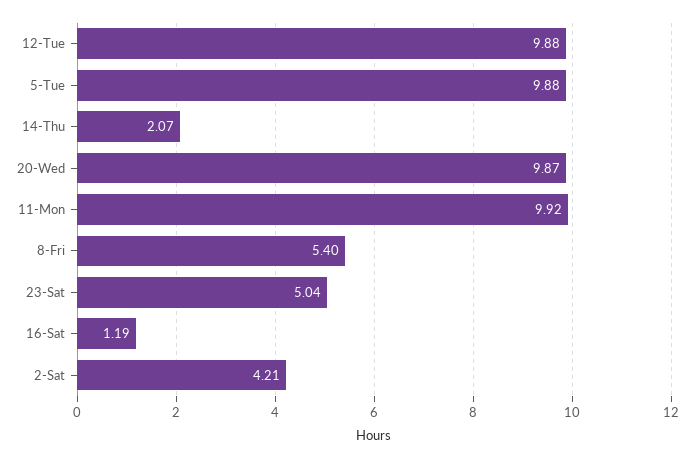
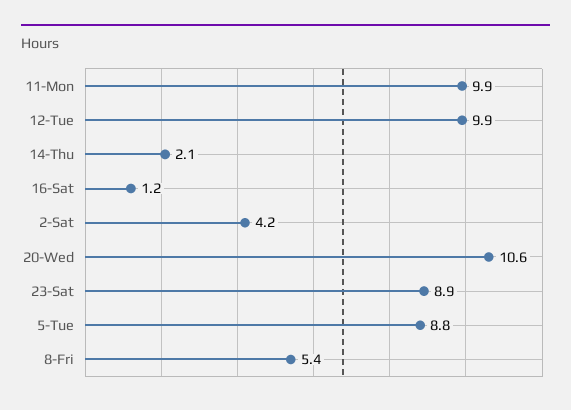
5-Tue: 9.88 -> 8.8
20-Wed: 9.87 -> 10.6
23-Sat: 5.04 -> 8.9

